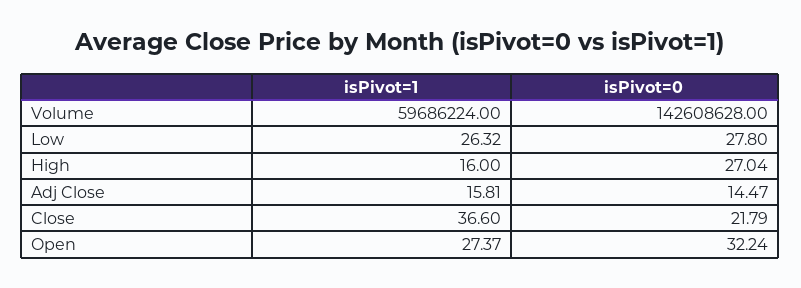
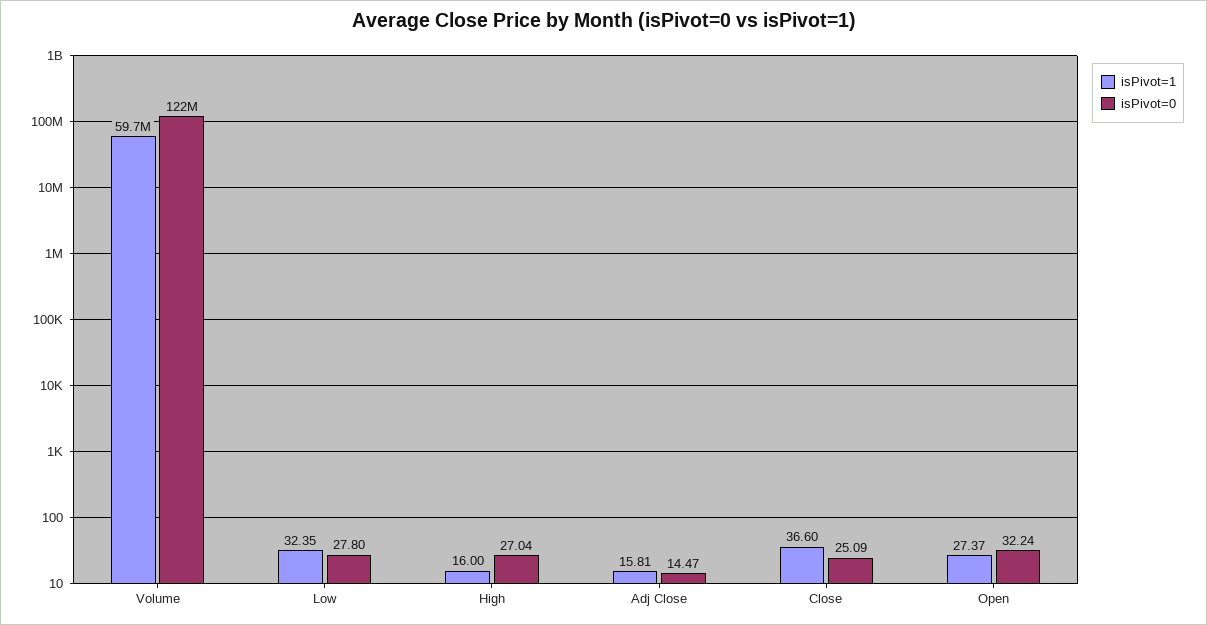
isPivot=0, Volume: 142608628 -> 122000000
isPivot=1, Low: 26.32 -> 32.35
isPivot=0, Close: 21.79 -> 25.09

